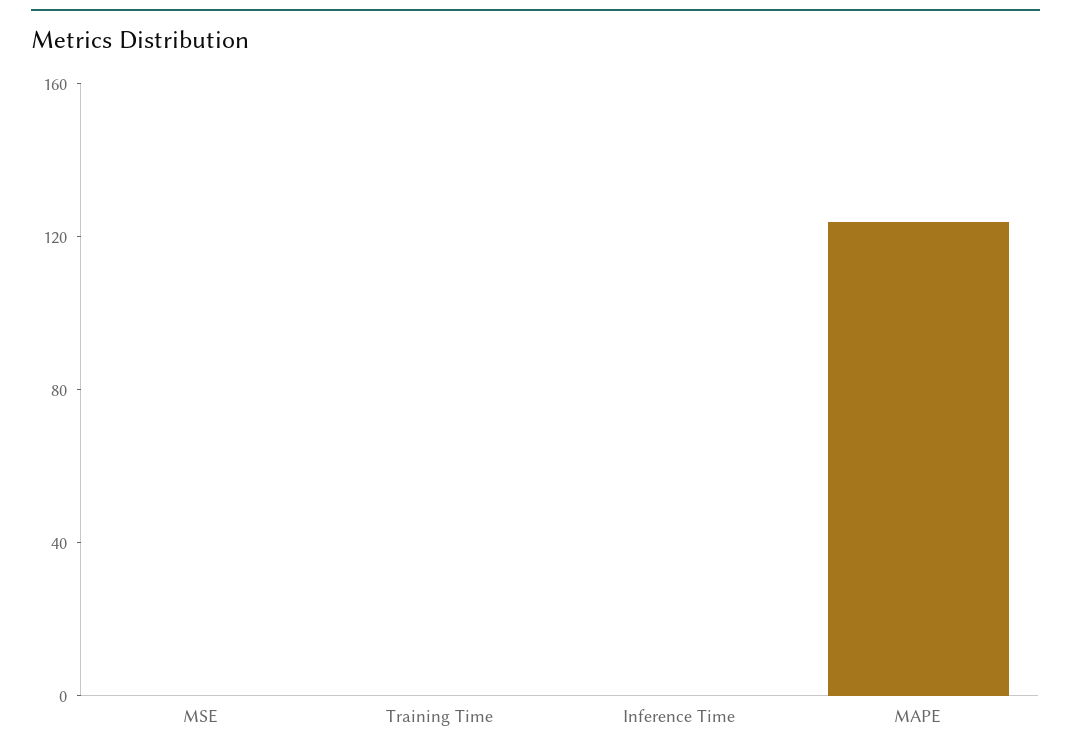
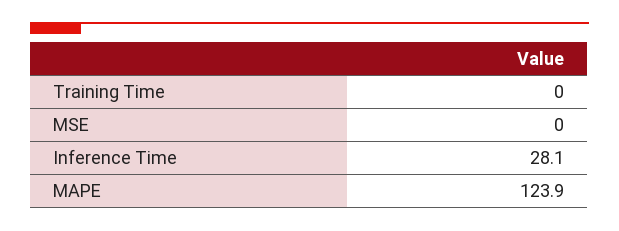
Inference Time: 0 -> 28.1

